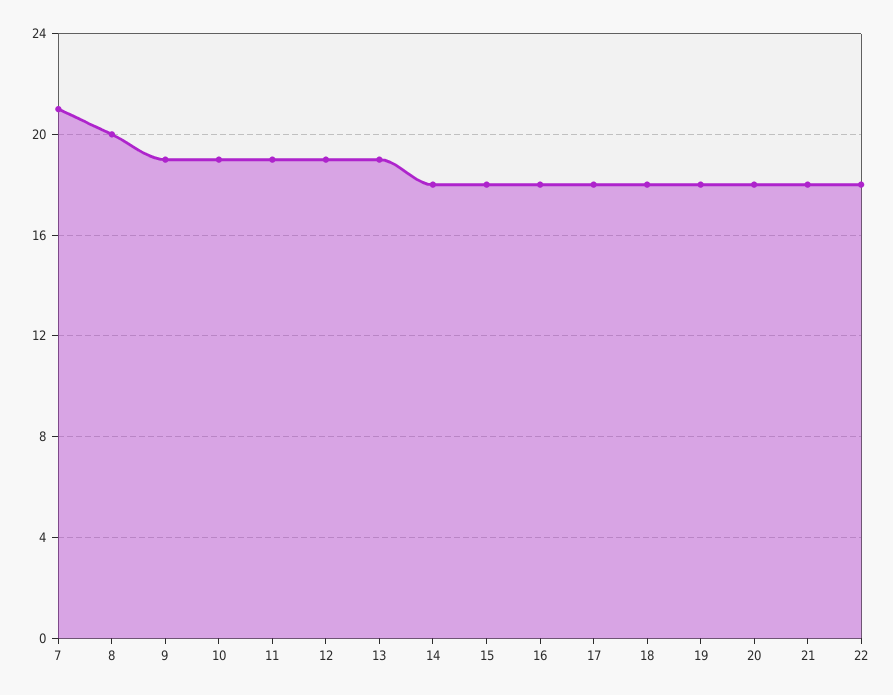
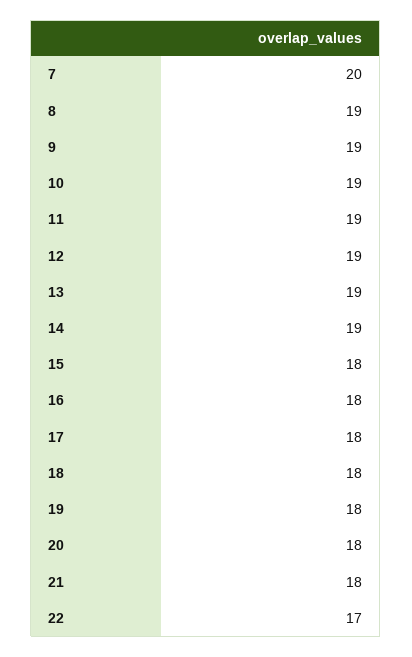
7: 21 -> 20
8: 20 -> 19
14: 18 -> 19
22: 18 -> 17

